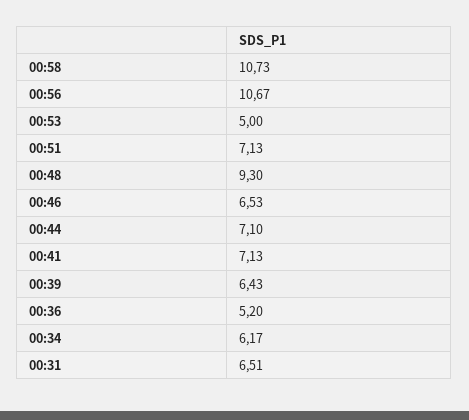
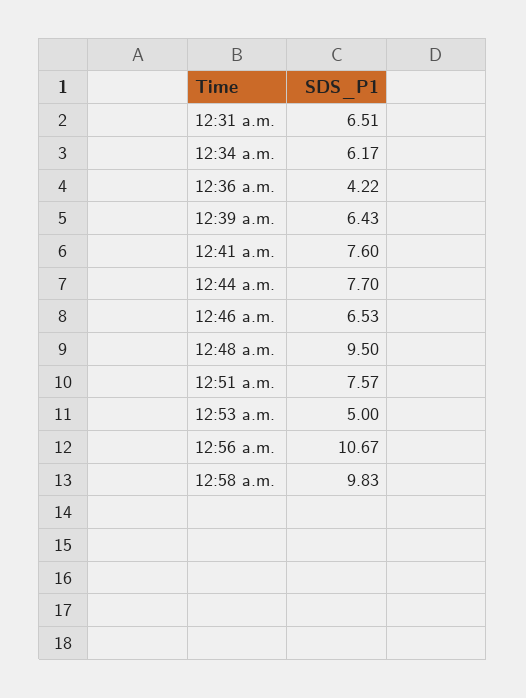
00:58: 10.73 -> 9.83
00:51: 7.13 -> 7.57
00:48: 9.3 -> 9.5
00:44: 7.1 -> 7.7
00:41: 7.13 -> 7.6
00:36: 5.2 -> 4.22

